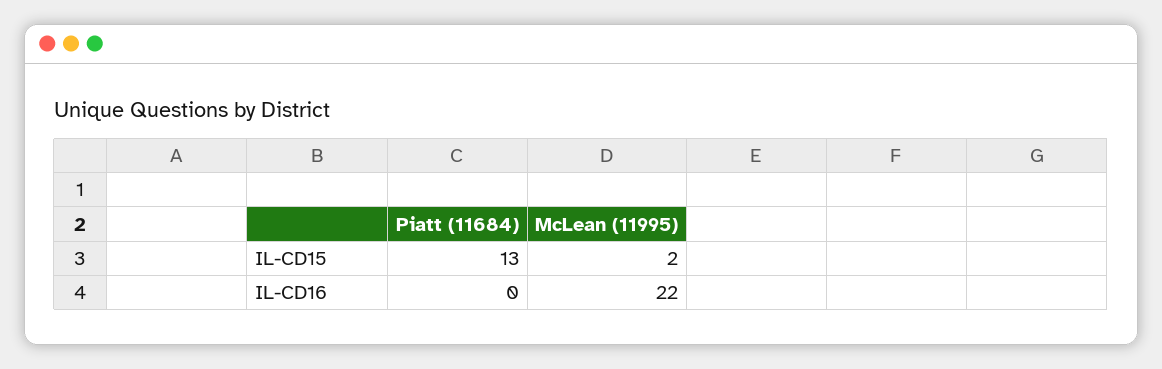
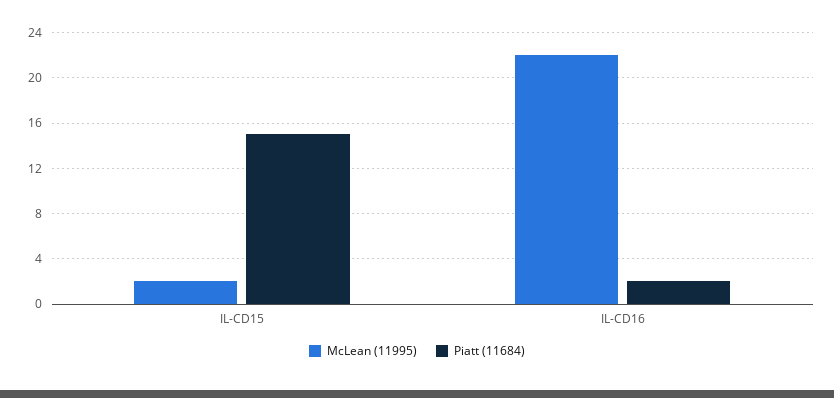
Piatt (11684), IL-CD15: 13 -> 15
Piatt (11684), IL-CD16: 0 -> 2

